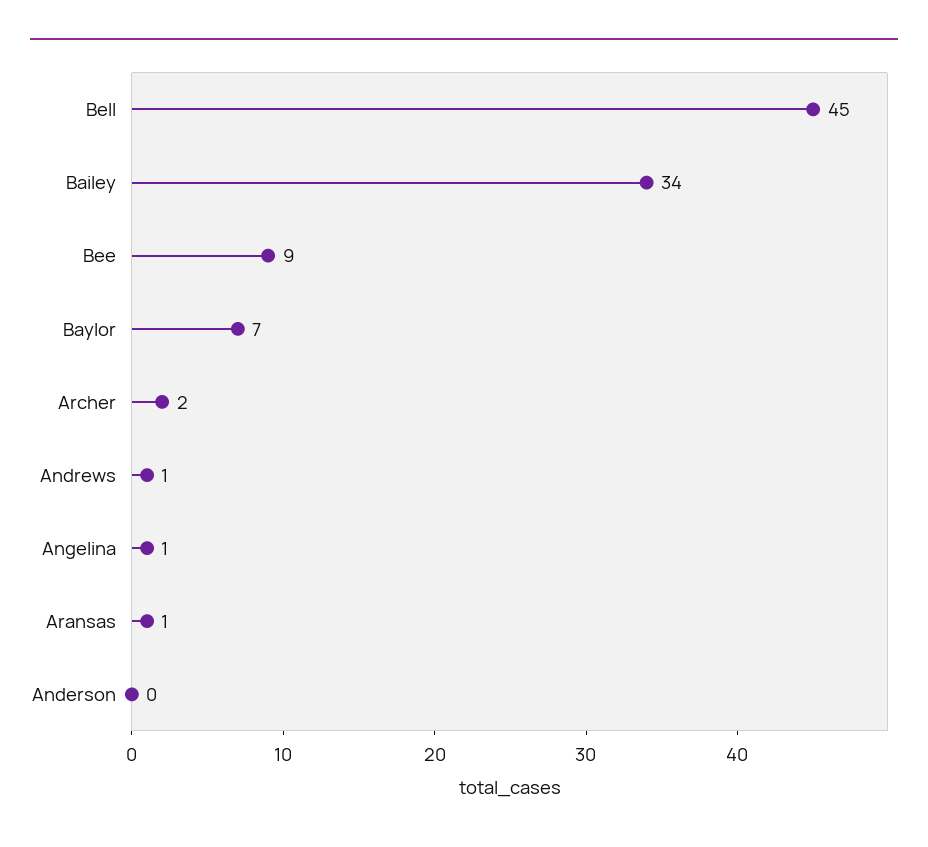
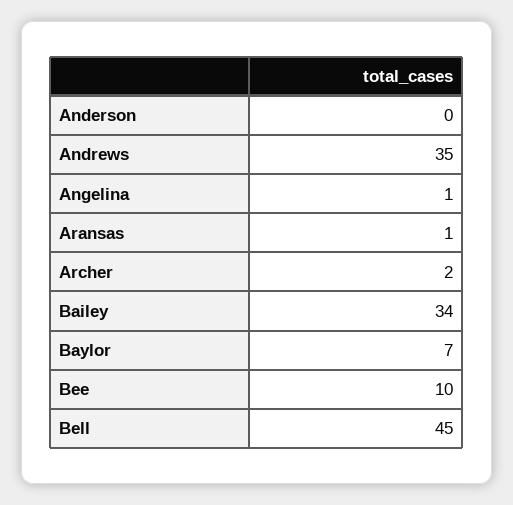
Bee: 9 -> 10
Andrews: 1 -> 35

